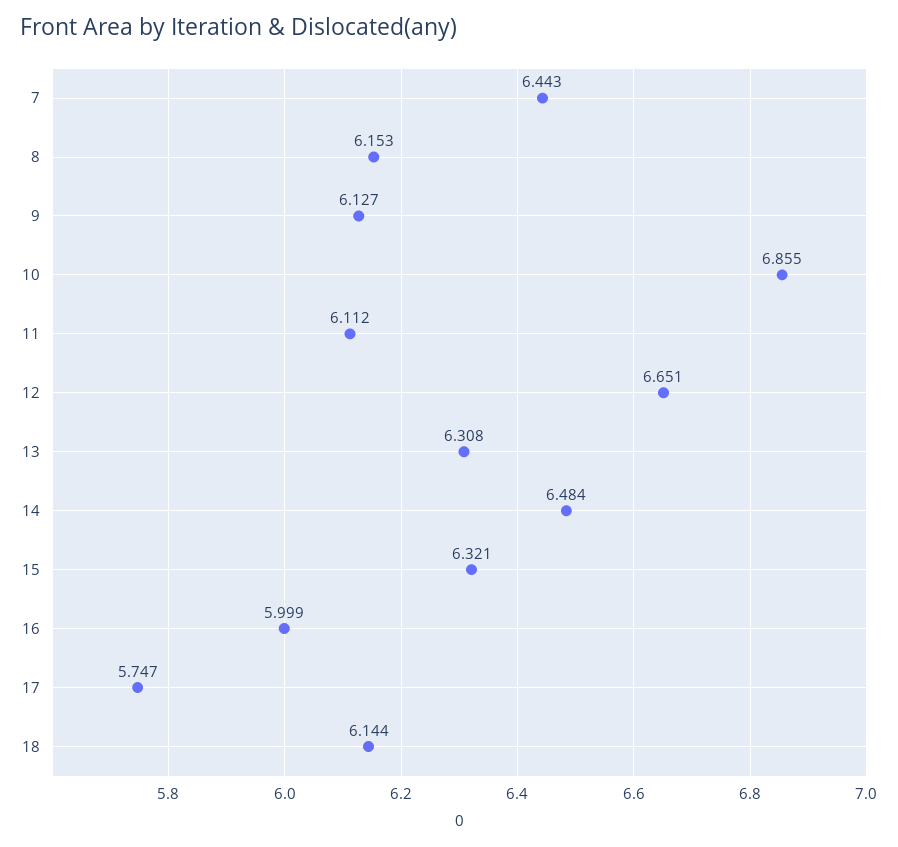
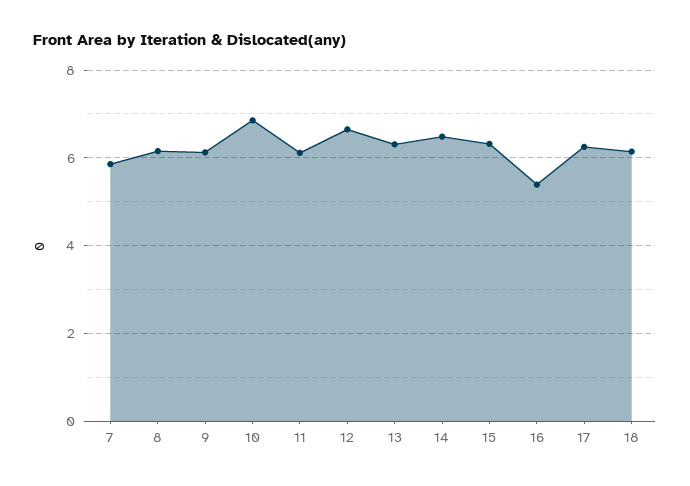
7: 6.443 -> 5.8
16: 5.999 -> 5.4
17: 5.747 -> 6.2

